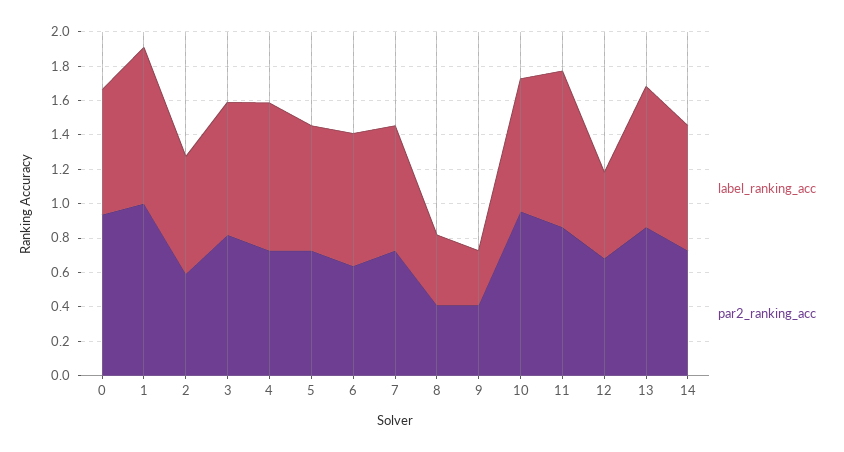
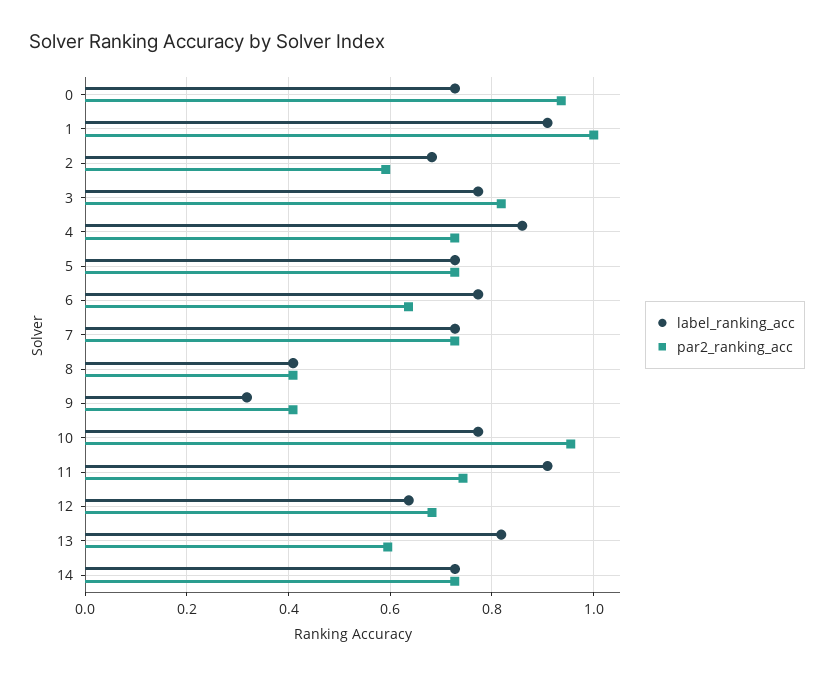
par2_ranking_acc, 11: 0.85 -> 0.74
label_ranking_acc, 12: 0.5 -> 0.64
par2_ranking_acc, 13: 0.85 -> 0.6

